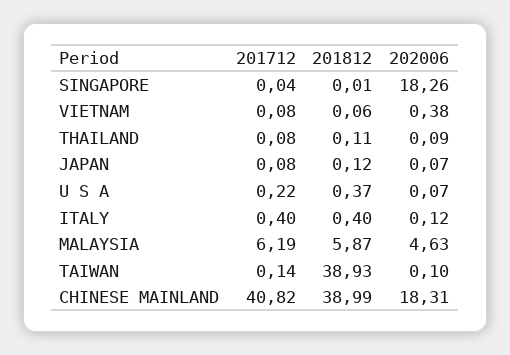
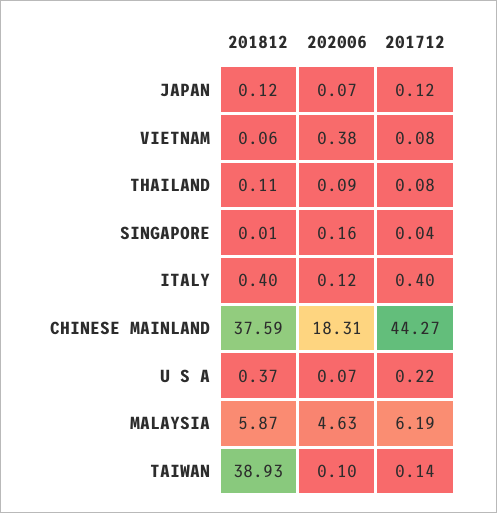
202006, SINGAPORE: 18.26 -> 0.16
201712, JAPAN: 0.08 -> 0.12
201712, CHINESE MAINLAND: 40.82 -> 44.27
201812, CHINESE MAINLAND: 38.99 -> 37.59

